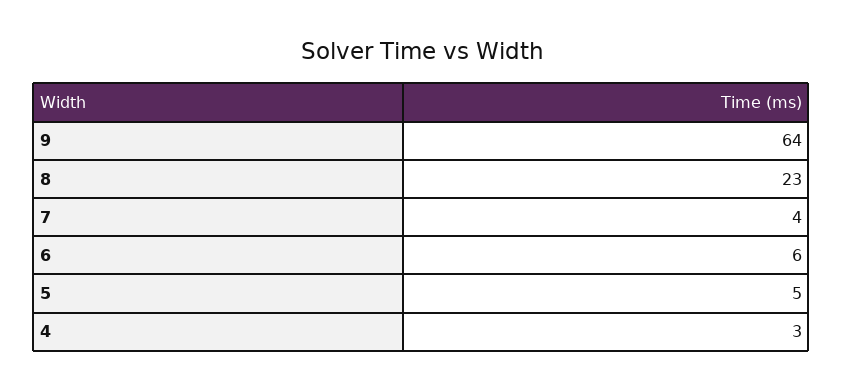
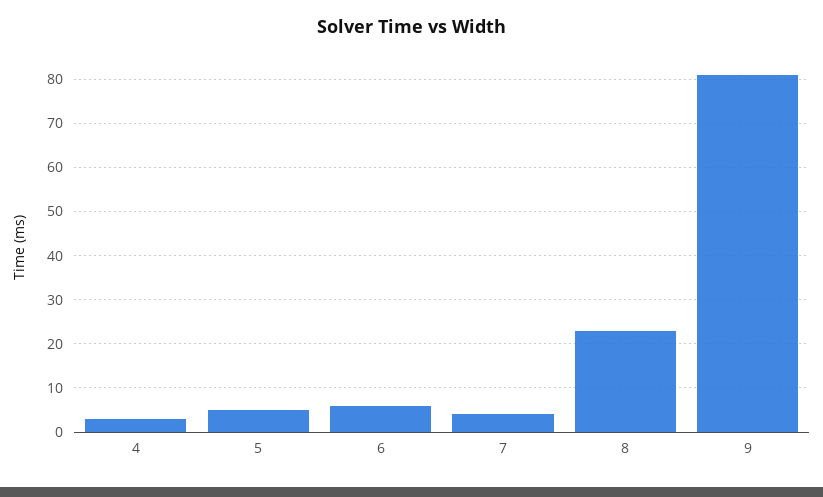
9: 64 -> 80

